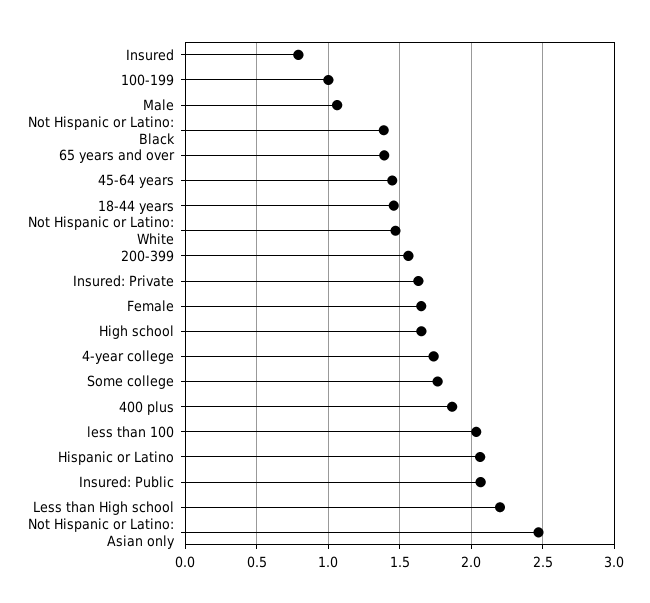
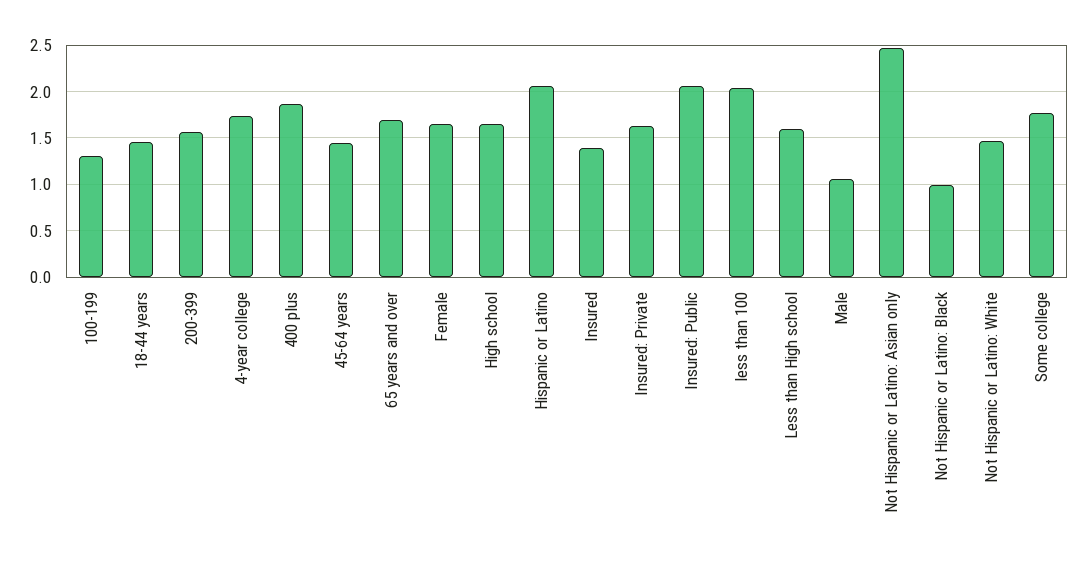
Insured: 0.8 -> 1.4
100-199: 1 -> 1.3
Not Hispanic or Latino: Black: 1.4 -> 1
65 years and over: 1.4 -> 1.7
Less than High school: 2.2 -> 1.6

